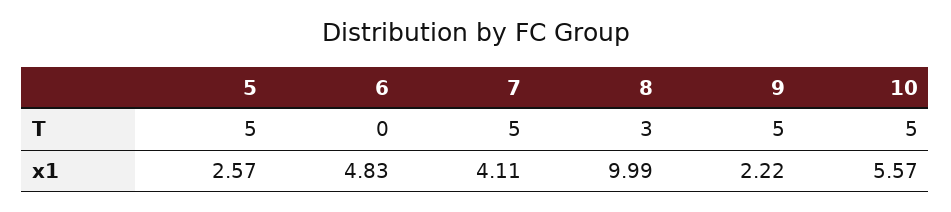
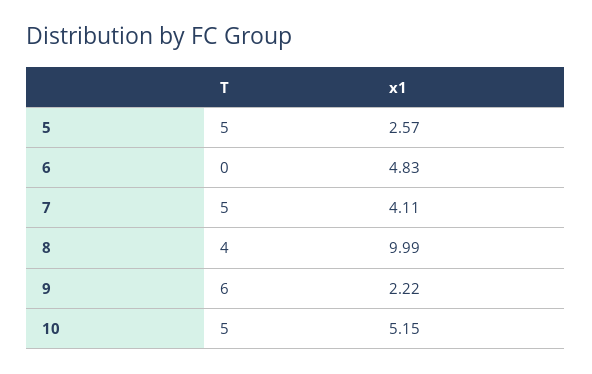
8, T: 3 -> 4
9, T: 5 -> 6
10, x1: 5.57 -> 5.15

